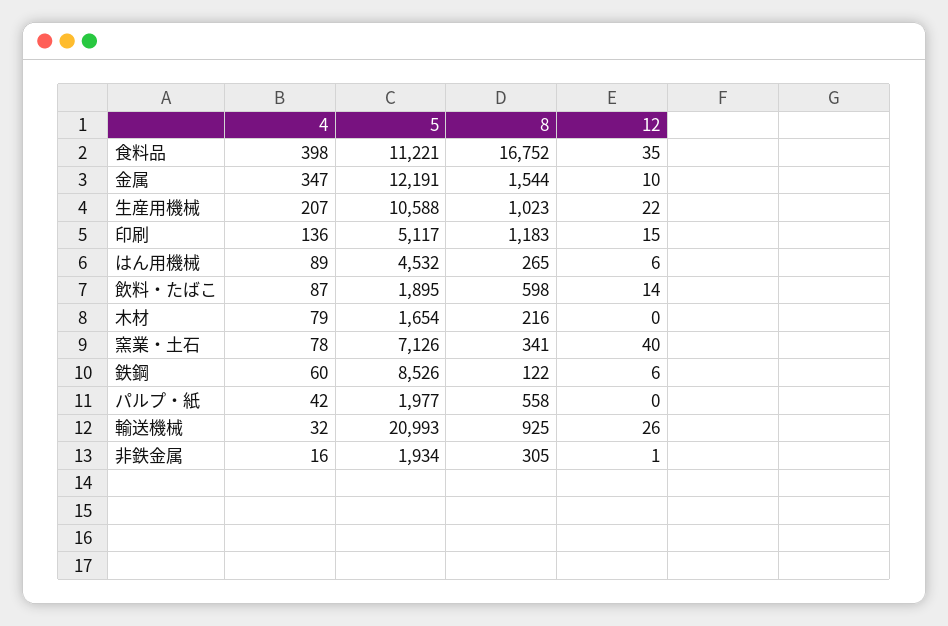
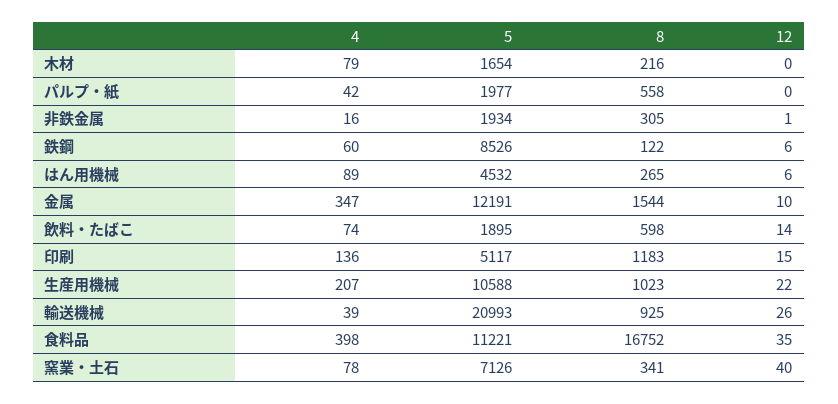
4, 飲料・たばこ: 87 -> 74
4, 輸送機械: 32 -> 39

